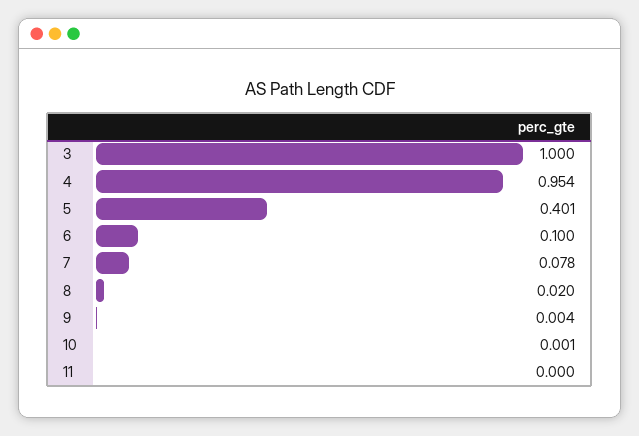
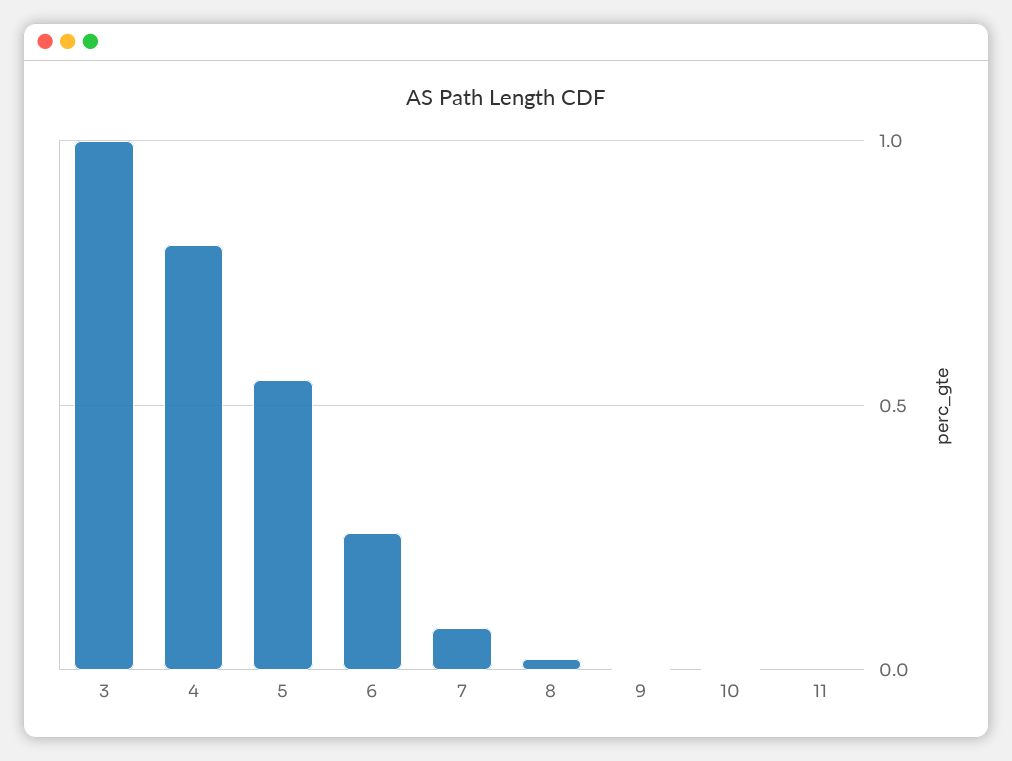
4: 0.954 -> 0.8
5: 0.401 -> 0.55
6: 0.1 -> 0.25

